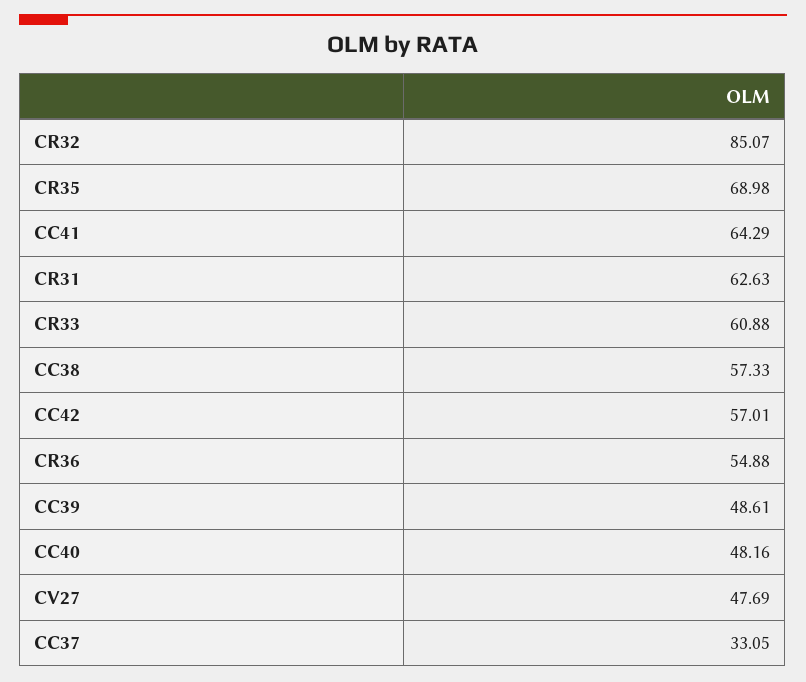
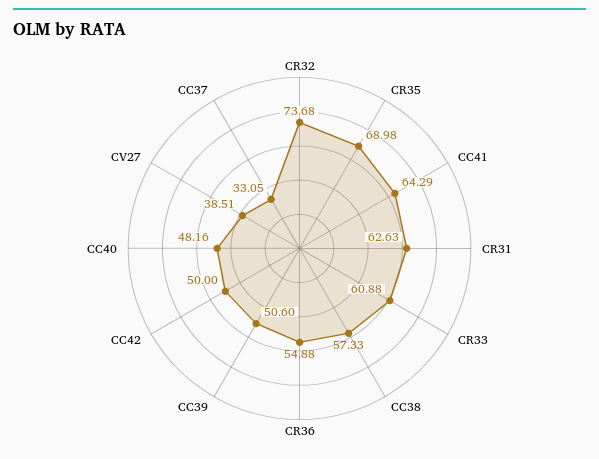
CR32: 85.07 -> 73.68
CC42: 57.01 -> 50
CC39: 48.61 -> 50.6
CV27: 47.69 -> 38.51

